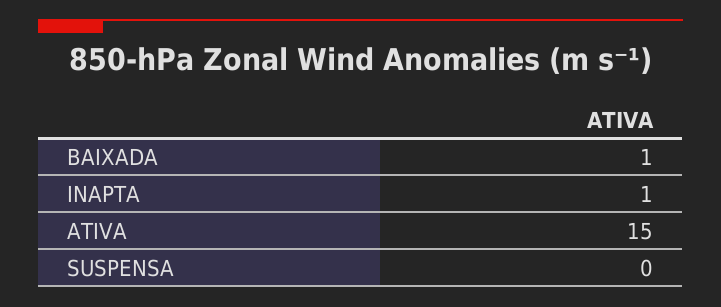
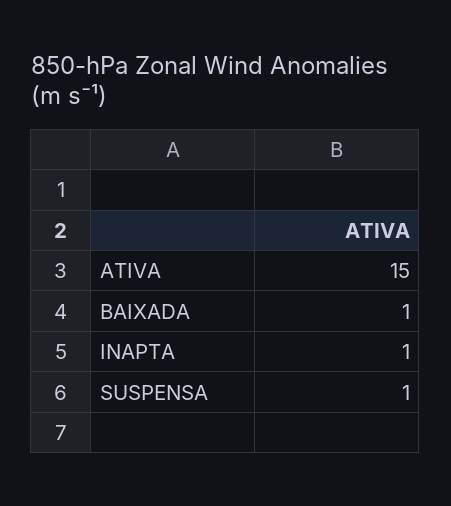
SUSPENSA: 0 -> 1

